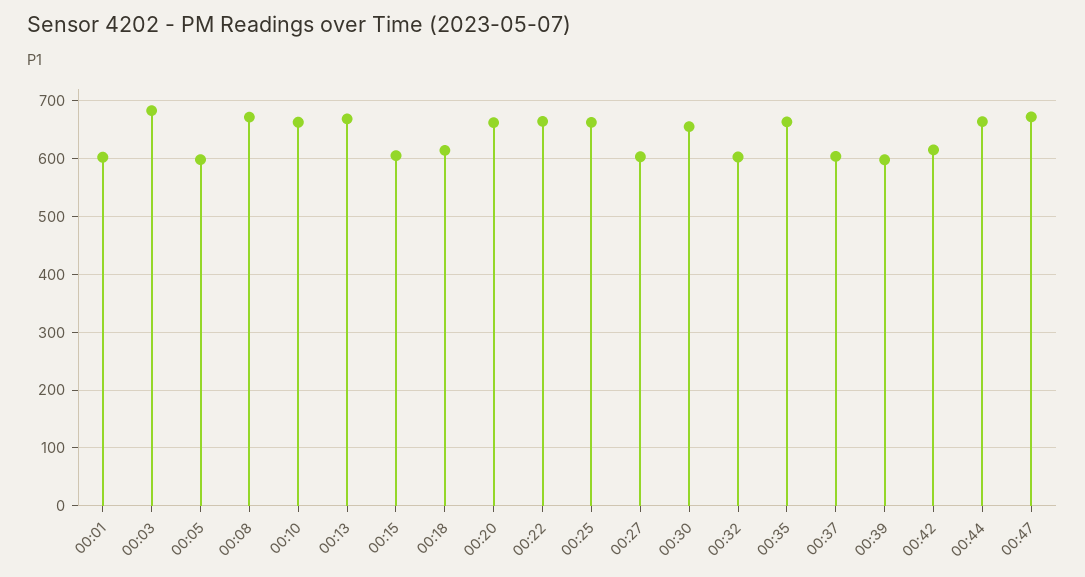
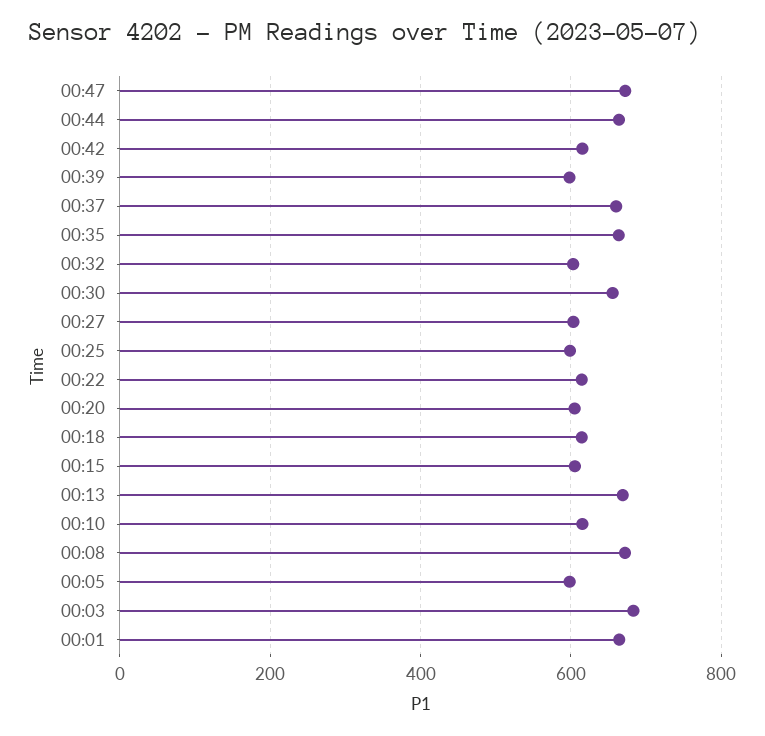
00:01: 600 -> 660
00:10: 660 -> 620
00:20: 660 -> 600
00:22: 660 -> 620
00:25: 660 -> 600
00:37: 600 -> 660

